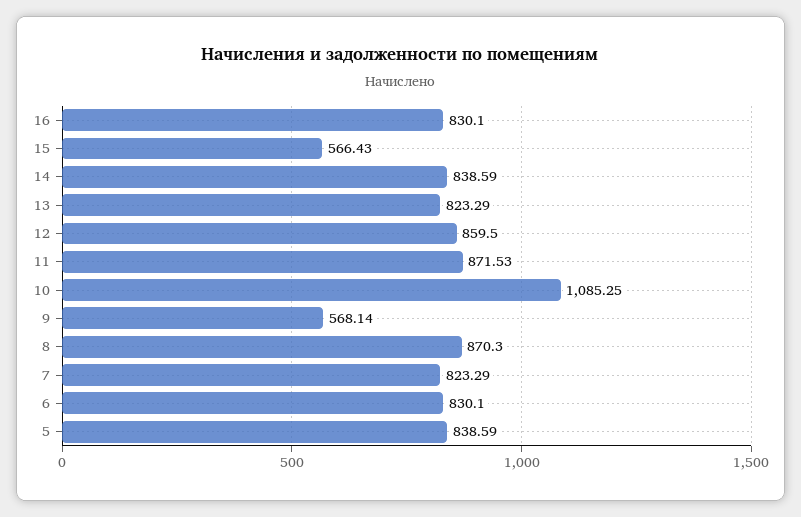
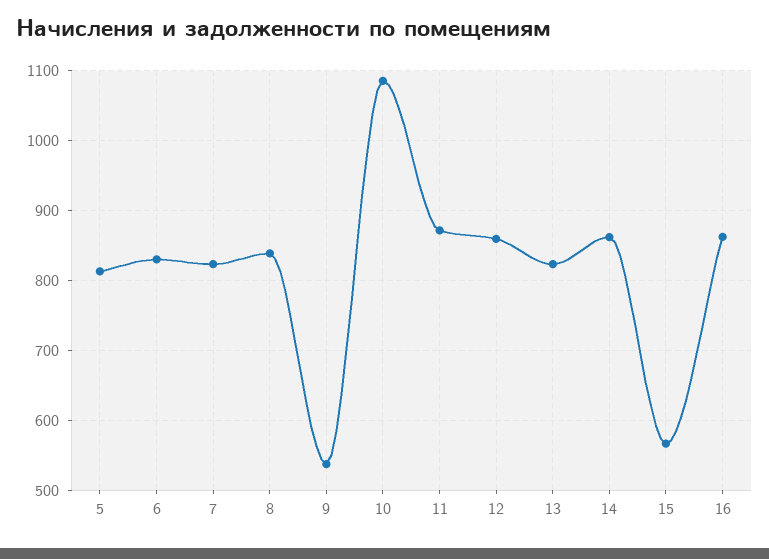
16: 830.1 -> 860
14: 838.59 -> 860
9: 568.14 -> 540
8: 870.3 -> 840
5: 838.59 -> 810

